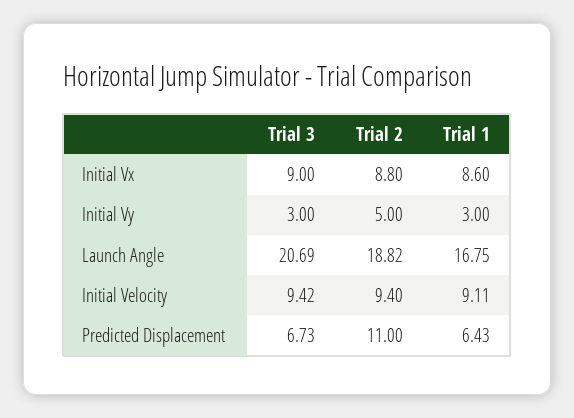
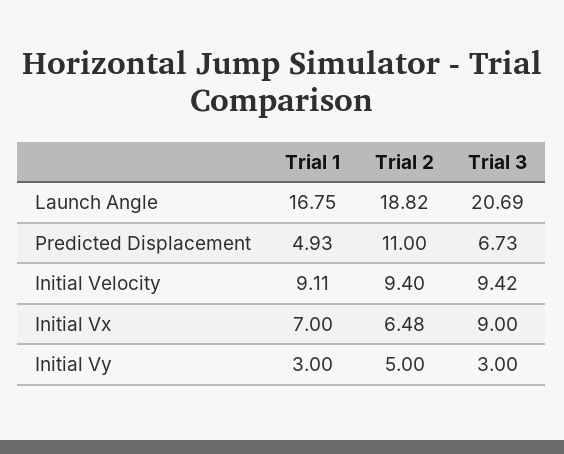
Trial 2, Initial Vx: 8.8 -> 6.48
Trial 1, Initial Vx: 8.6 -> 7
Trial 1, Predicted Displacement: 6.43 -> 4.93

